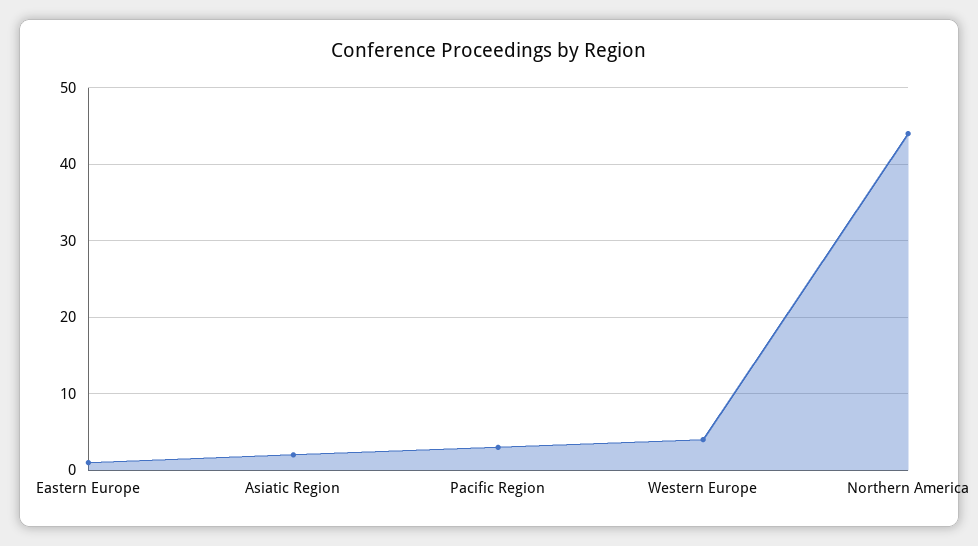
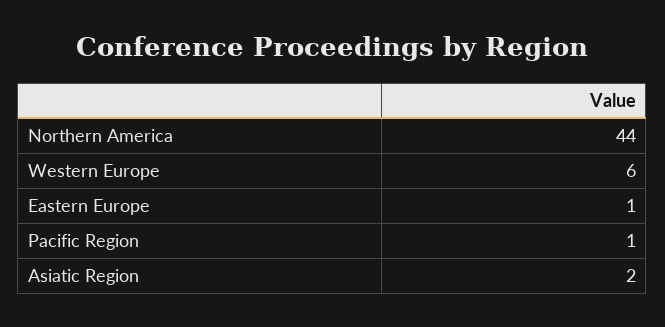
Pacific Region: 3 -> 1
Western Europe: 4 -> 6

